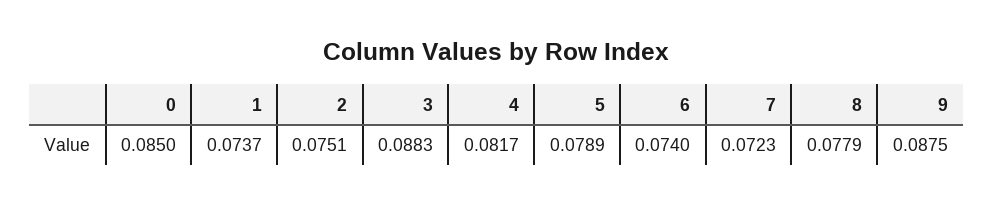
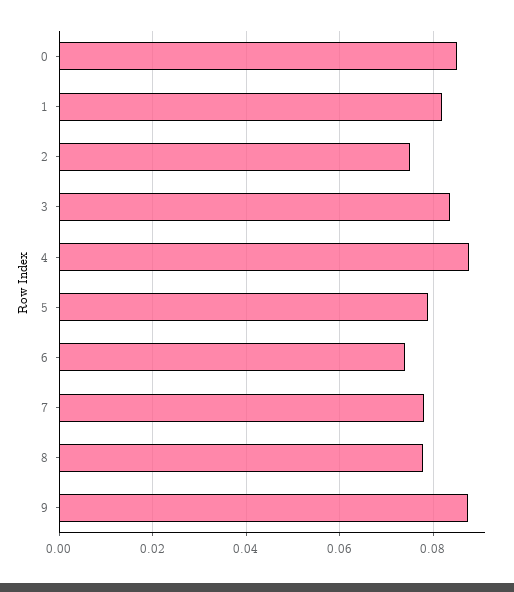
1: 0.0737 -> 0.082
3: 0.0883 -> 0.084
4: 0.0817 -> 0.088
7: 0.0723 -> 0.078

